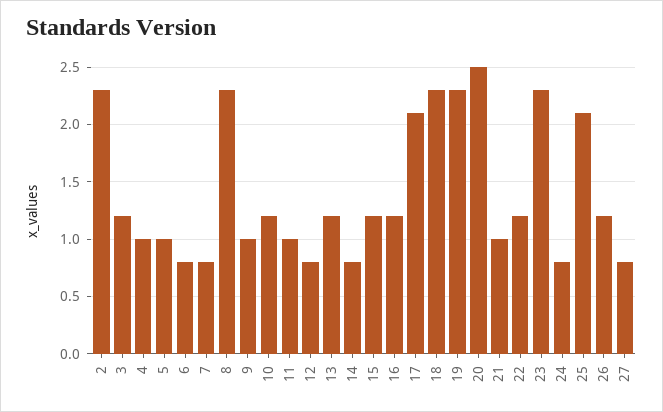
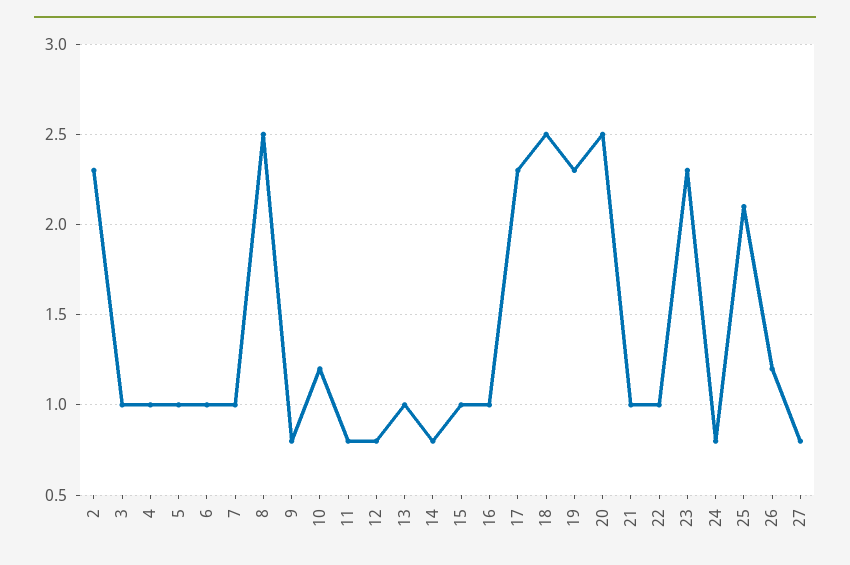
3: 1.2 -> 1
6: 0.8 -> 1
7: 0.8 -> 1
8: 2.3 -> 2.5
9: 1 -> 0.8
11: 1 -> 0.8
13: 1.2 -> 1
15: 1.2 -> 1
16: 1.2 -> 1
17: 2.1 -> 2.3
18: 2.3 -> 2.5
22: 1.2 -> 1

